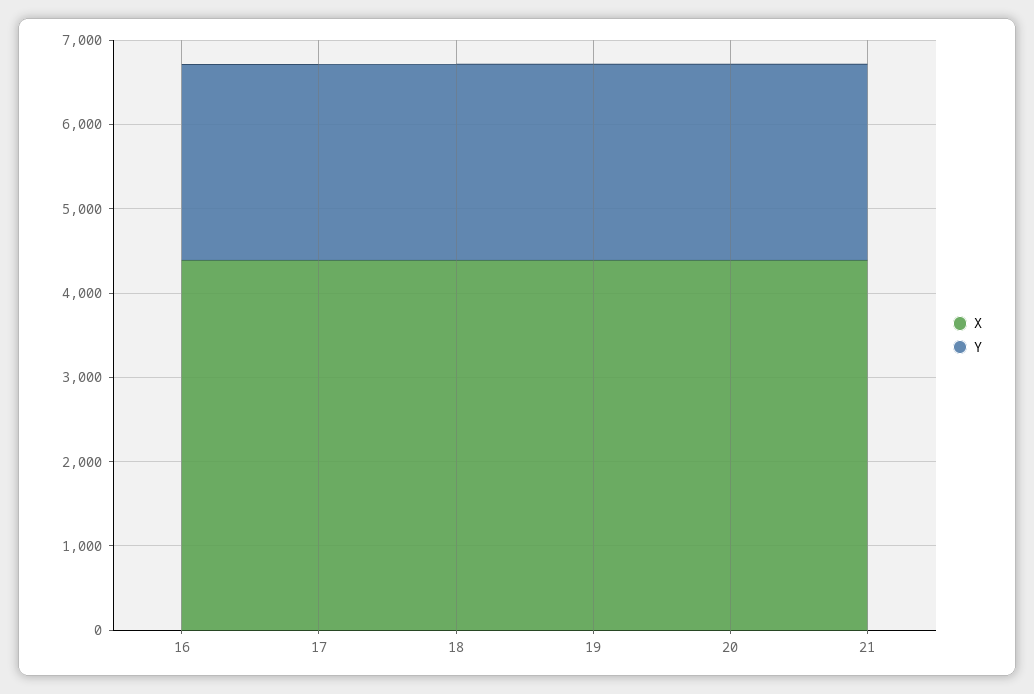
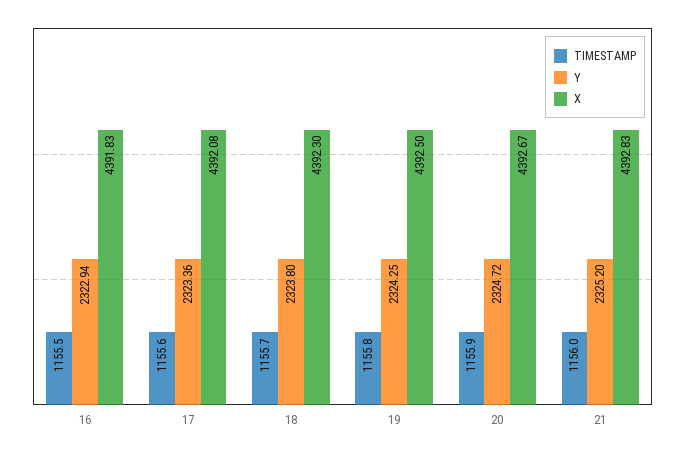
TIMESTAMP, 16: none -> 1155.5
TIMESTAMP, 17: none -> 1155.6
TIMESTAMP, 18: none -> 1155.7
TIMESTAMP, 19: none -> 1155.8
TIMESTAMP, 20: none -> 1155.9
TIMESTAMP, 21: none -> 1156

